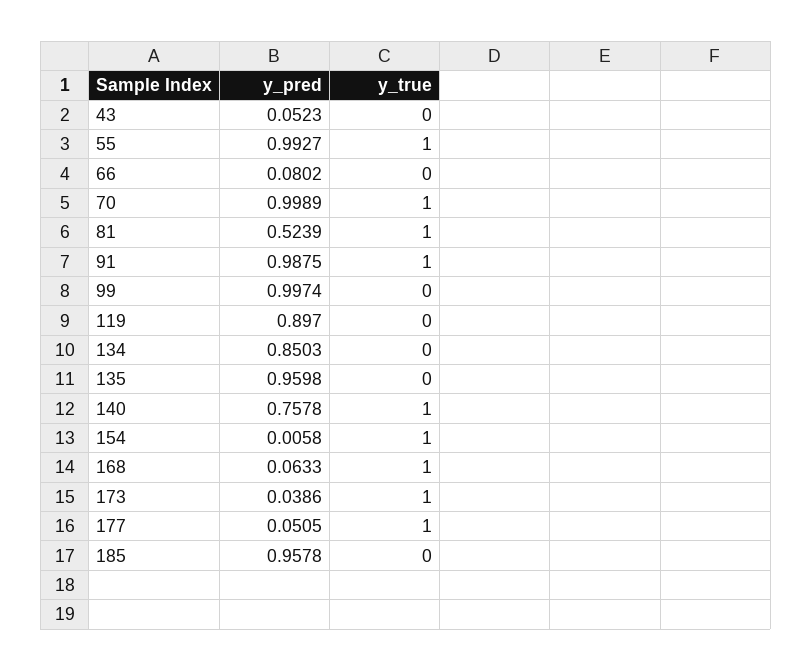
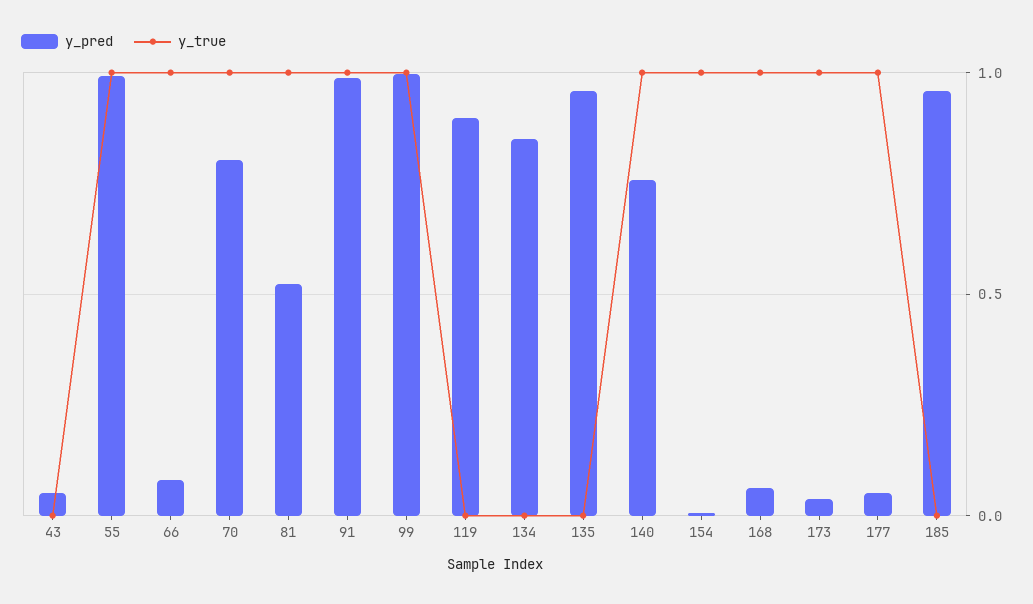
y_true, 66: 0 -> 1
y_pred, 70: 0.9989 -> 0.8
y_true, 99: 0 -> 1

